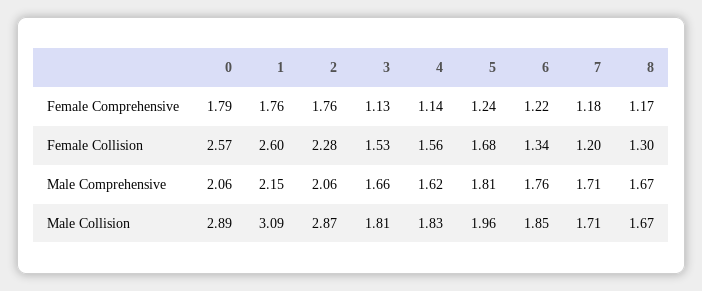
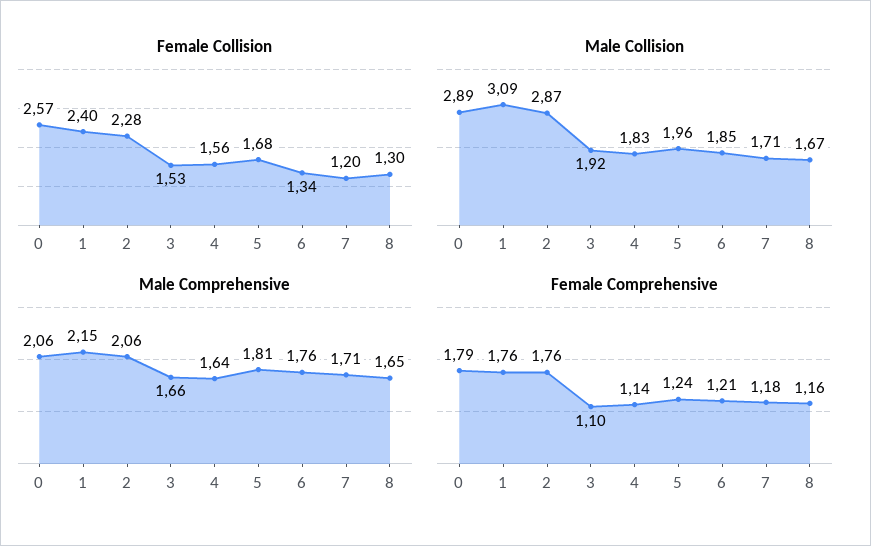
Female Comprehensive, 3: 1.13 -> 1.1
Female Comprehensive, 6: 1.22 -> 1.21
Female Comprehensive, 8: 1.17 -> 1.16
Female Collision, 1: 2.6 -> 2.4
Male Comprehensive, 4: 1.62 -> 1.64
Male Comprehensive, 8: 1.67 -> 1.65
Male Collision, 3: 1.81 -> 1.92

